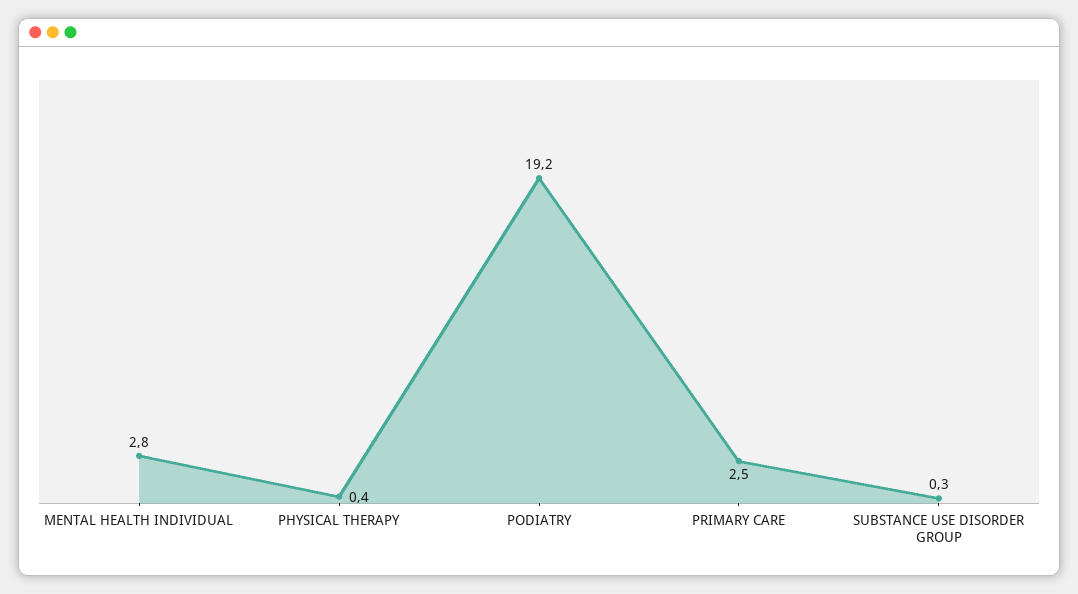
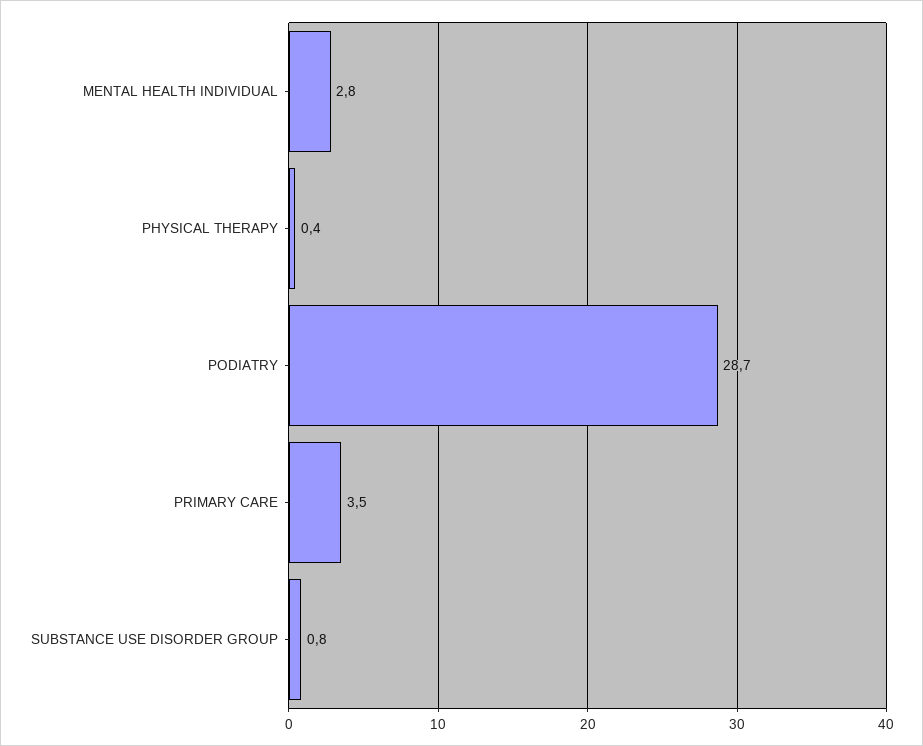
PODIATRY: 19.2 -> 28.7
PRIMARY CARE: 2.5 -> 3.5
SUBSTANCE USE DISORDER GROUP: 0.3 -> 0.8

